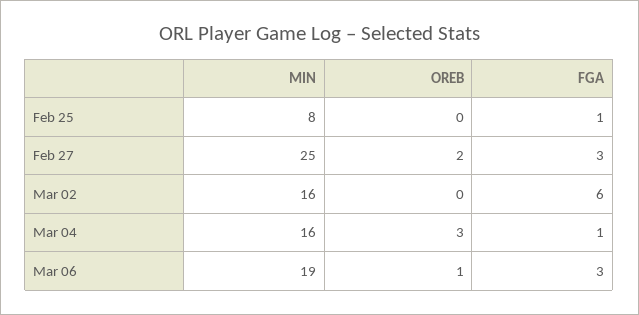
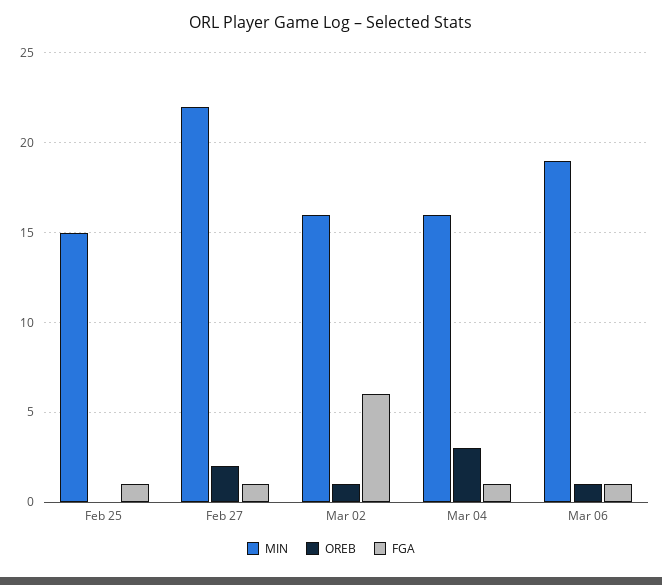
MIN, Feb 25: 8 -> 15
MIN, Feb 27: 25 -> 22
FGA, Feb 27: 3 -> 1
OREB, Mar 02: 0 -> 1
FGA, Mar 06: 3 -> 1

